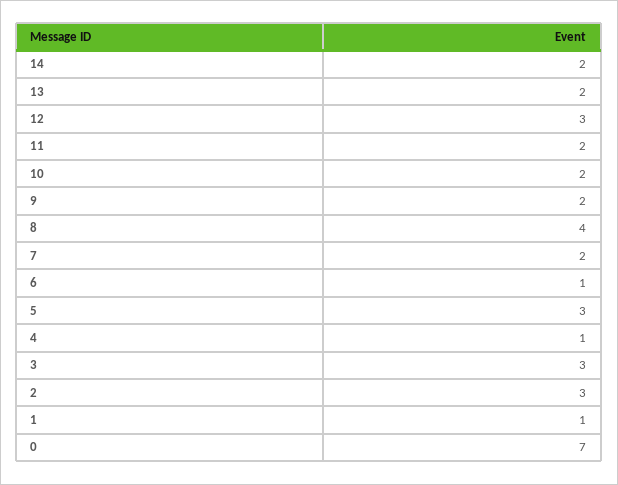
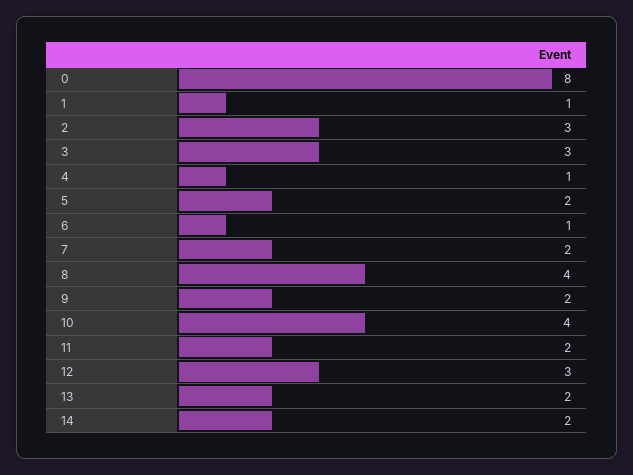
10: 2 -> 4
5: 3 -> 2
0: 7 -> 8

